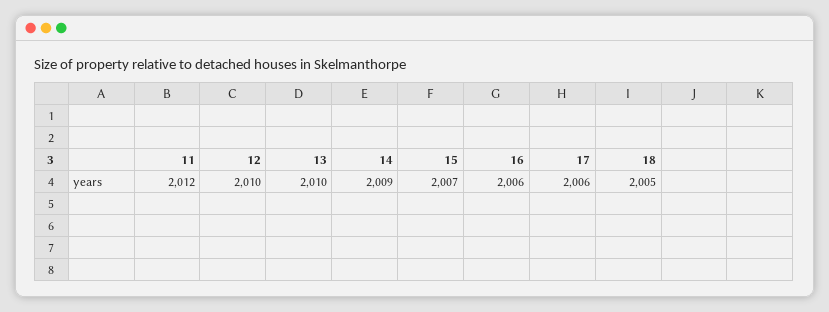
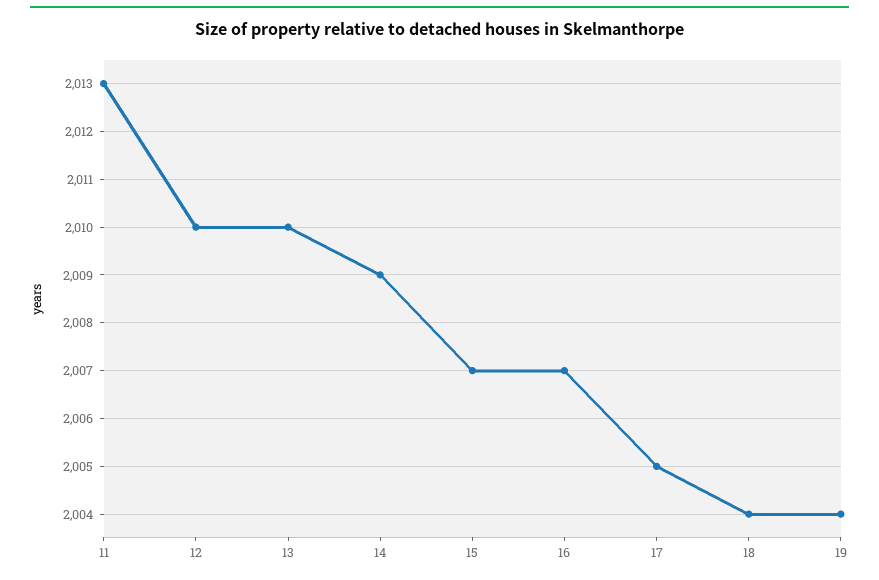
11: 2012 -> 2013
16: 2006 -> 2007
17: 2006 -> 2005
18: 2005 -> 2004
19: none -> 2004

